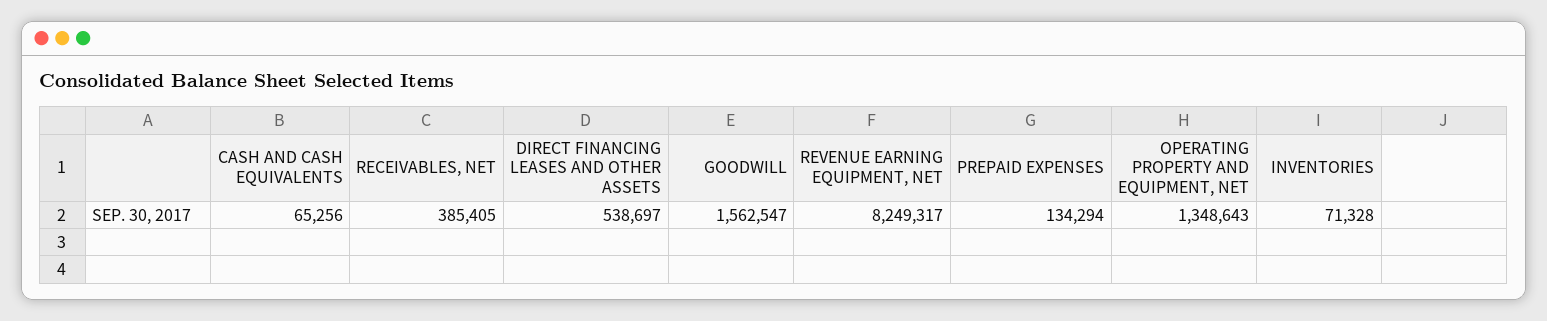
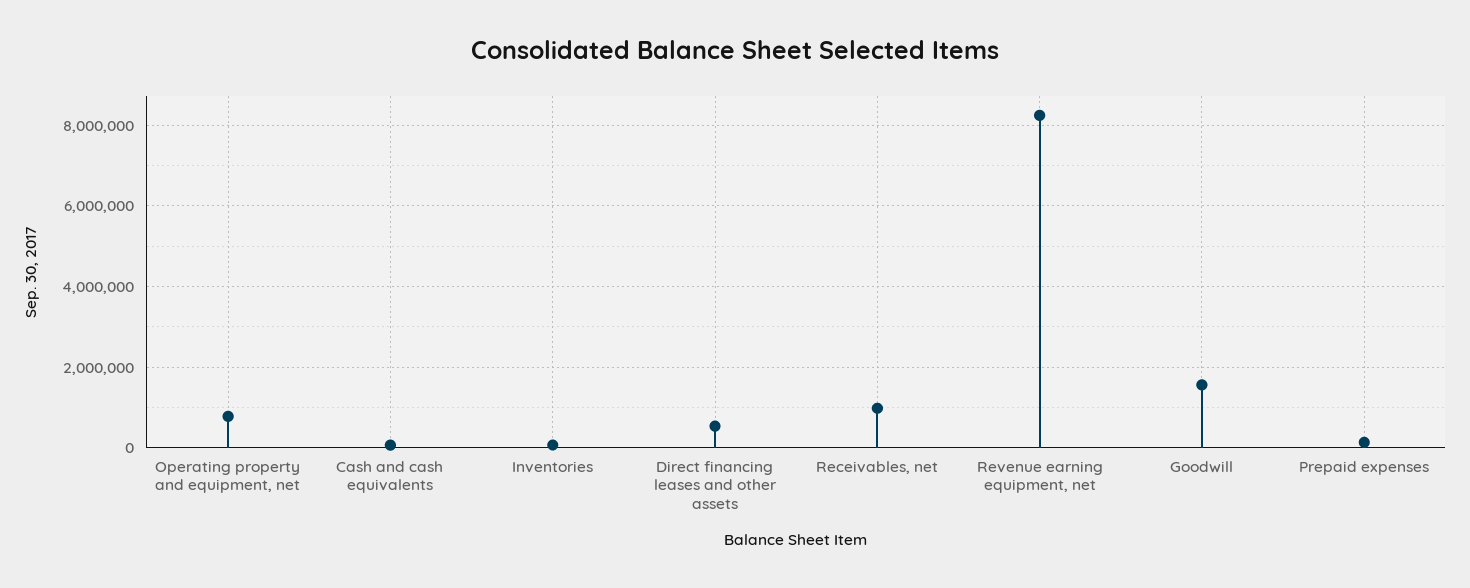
RECEIVABLES, NET: 385405 -> 1000000
OPERATING PROPERTY AND EQUIPMENT, NET: 1348643 -> 800000

